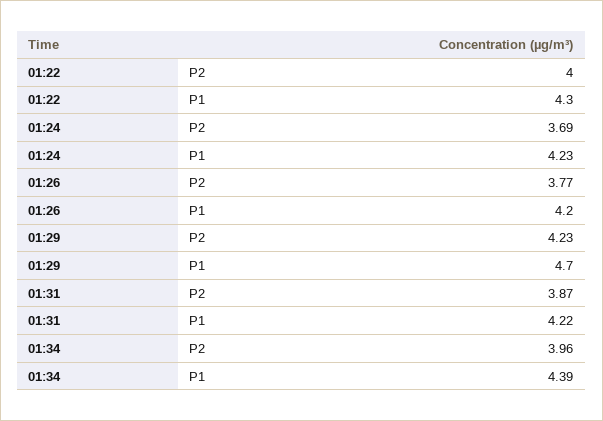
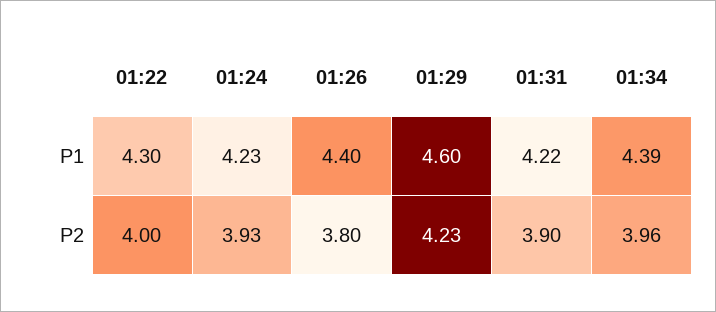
01:24, P2: 3.69 -> 3.93
01:26, P2: 3.77 -> 3.8
01:26, P1: 4.2 -> 4.4
01:29, P1: 4.7 -> 4.6
01:31, P2: 3.87 -> 3.9

